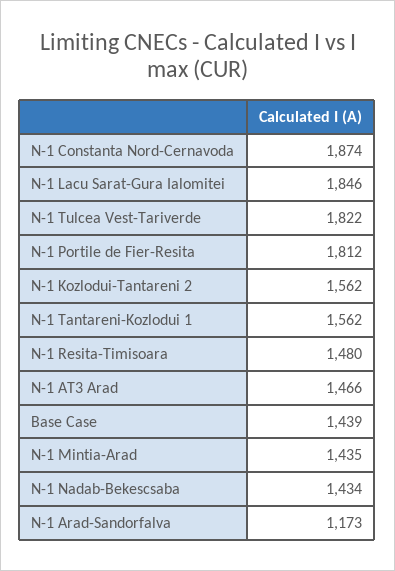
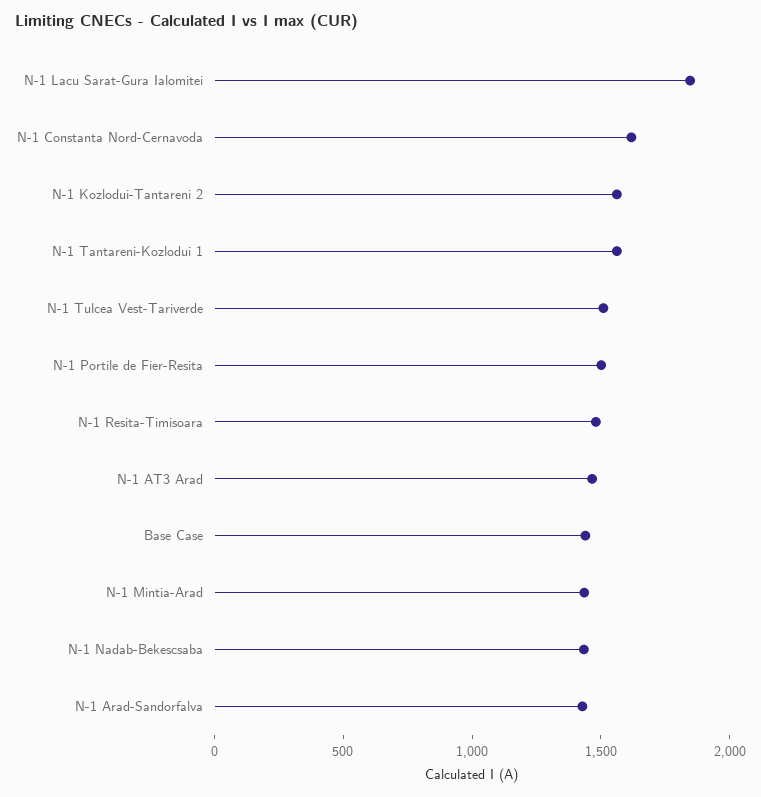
N-1 Constanta Nord-Cernavoda: 1874 -> 1600
N-1 Tulcea Vest-Tariverde: 1822 -> 1500
N-1 Portile de Fier-Resita: 1812 -> 1500
N-1 Arad-Sandorfalva: 1173 -> 1400

